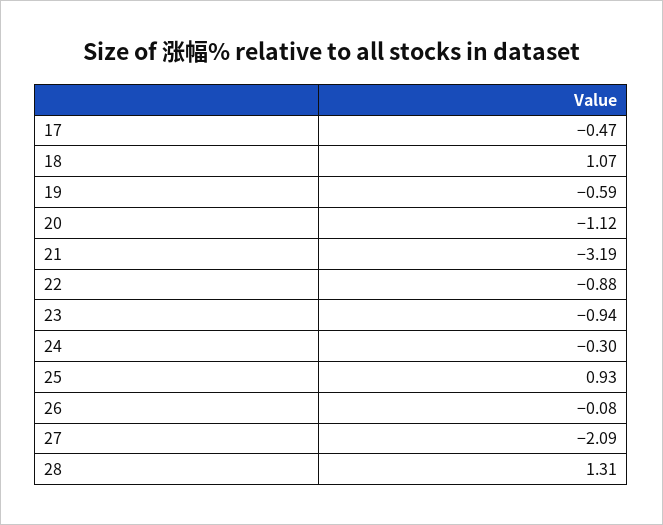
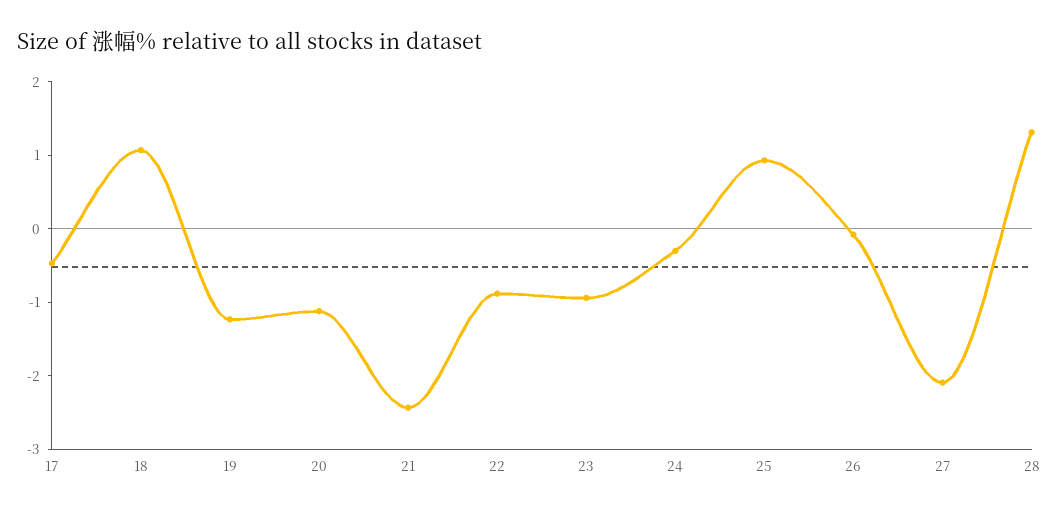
19: -0.59 -> -1.2
21: -3.19 -> -2.4

